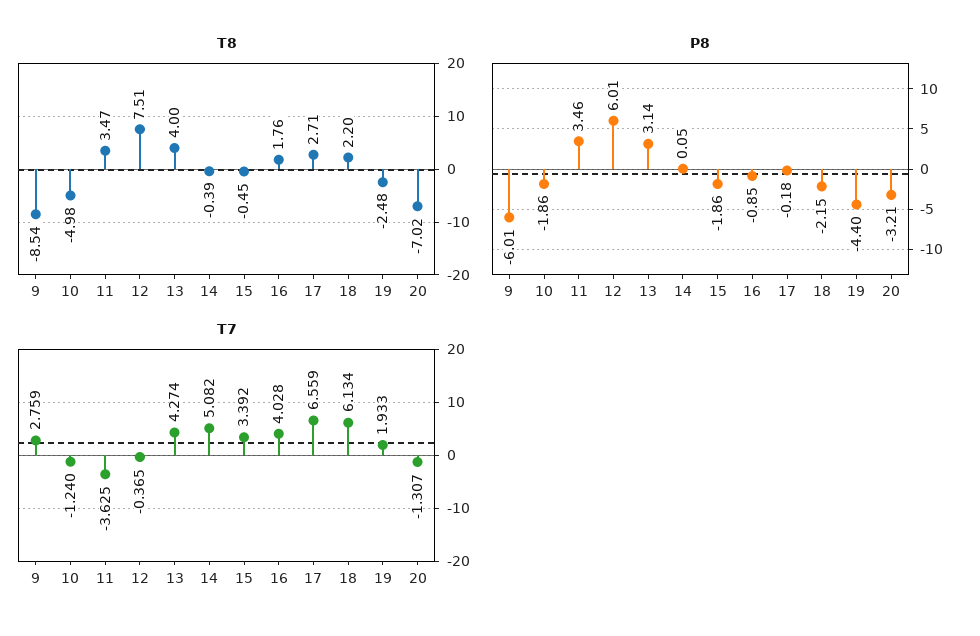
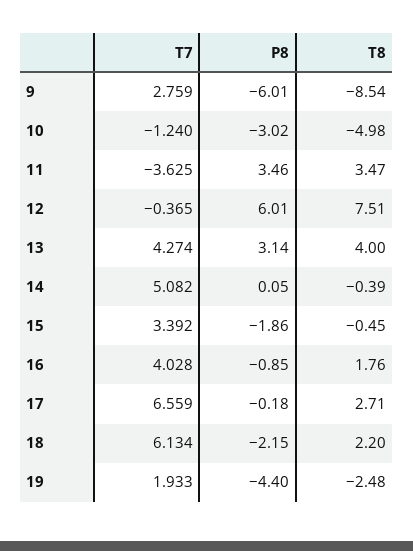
T8, 20: -7.02 -> none
P8, 10: -1.86 -> -3.02
P8, 20: -3.21 -> none
T7, 20: -1.307 -> none

